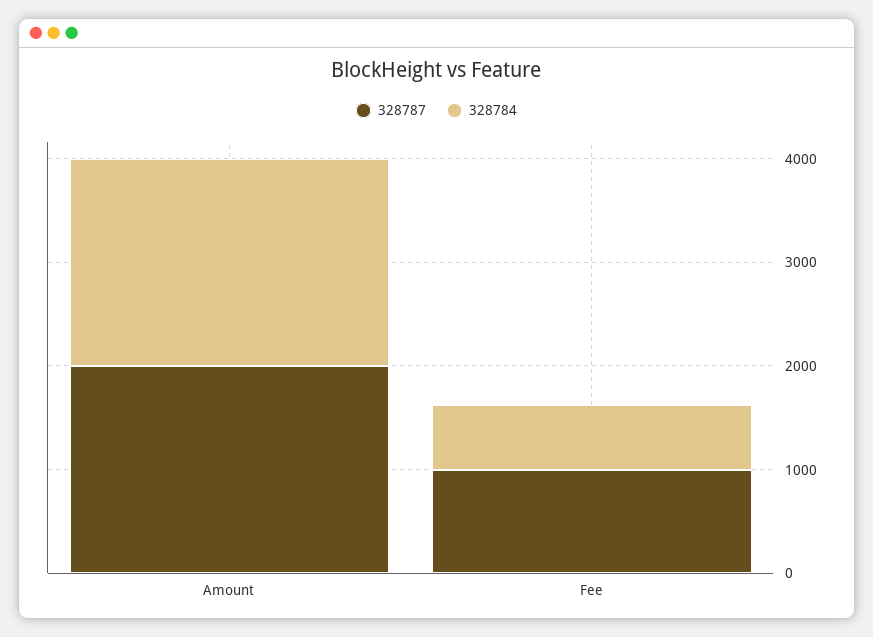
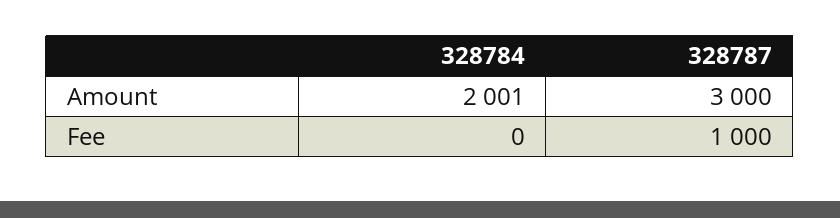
328787, Amount: 2000 -> 3000
328784, Fee: 600 -> 0

